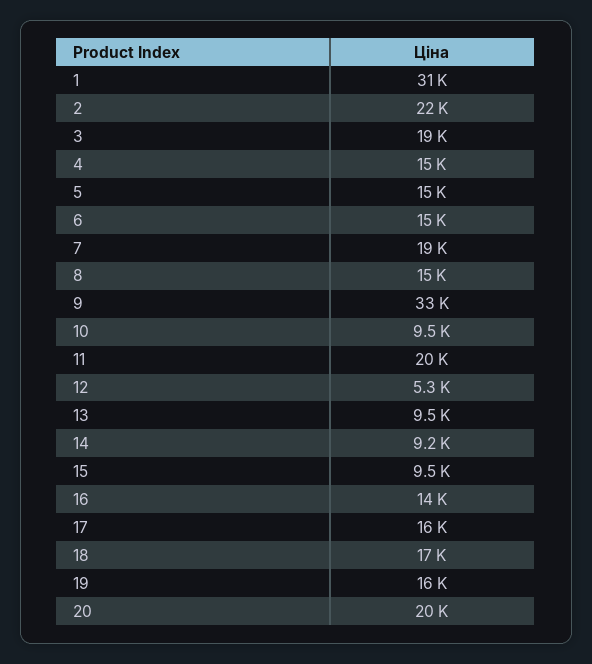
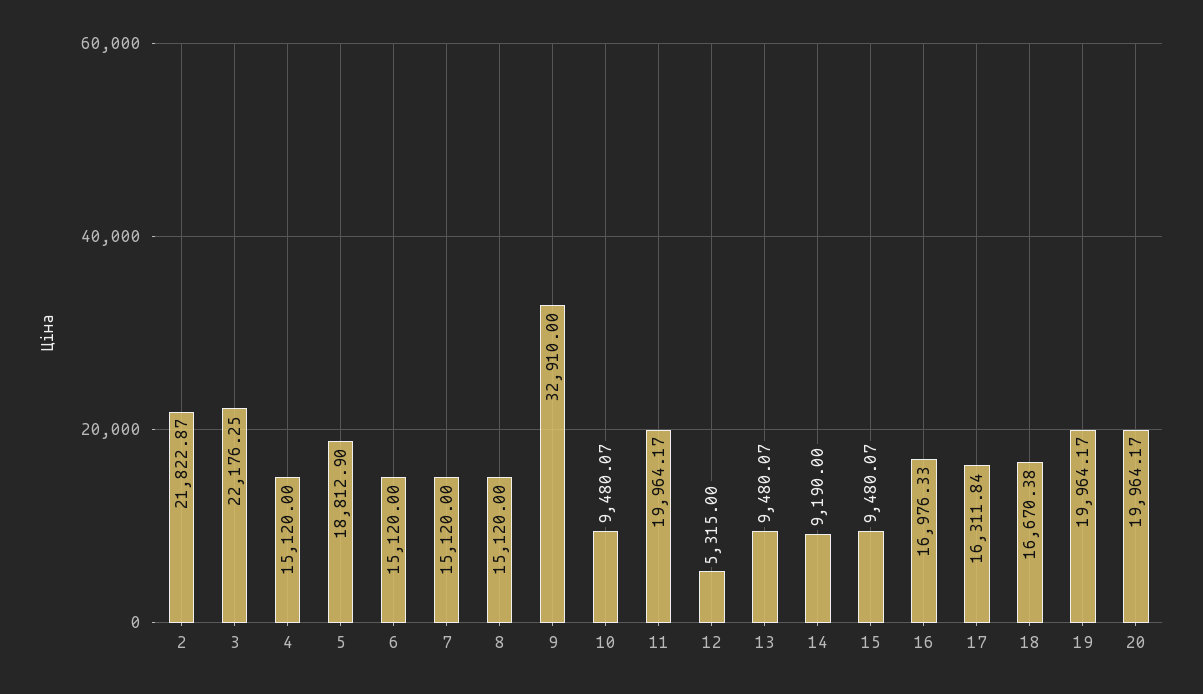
1: 31000 -> none
3: 19000 -> 22176.25
5: 15000 -> 18812.9
7: 19000 -> 15120
16: 14000 -> 16976.33
19: 16000 -> 19964.17

